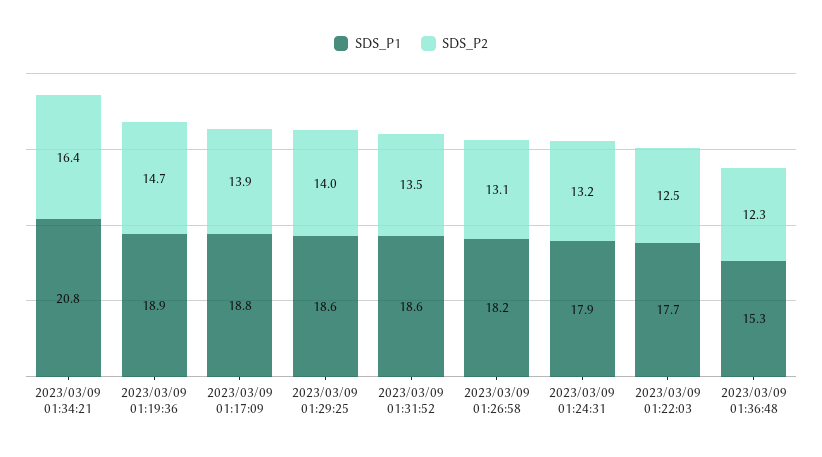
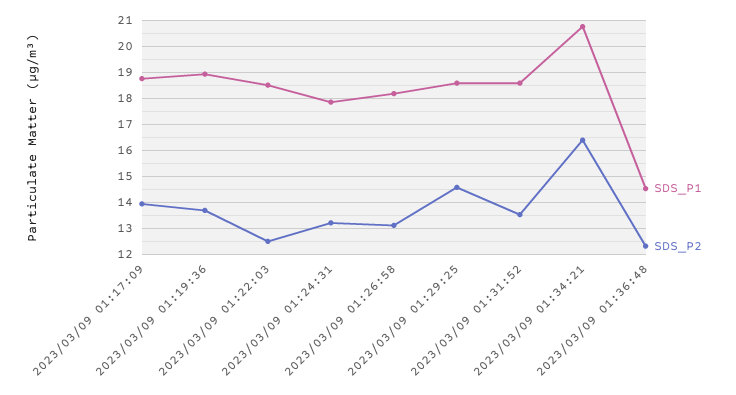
SDS_P2, 2023/03/09 01:19:36: 14.7 -> 13.75
SDS_P2, 2023/03/09 01:29:25: 14 -> 14.5
SDS_P1, 2023/03/09 01:22:03: 17.7 -> 18.5
SDS_P1, 2023/03/09 01:36:48: 15.3 -> 14.5

